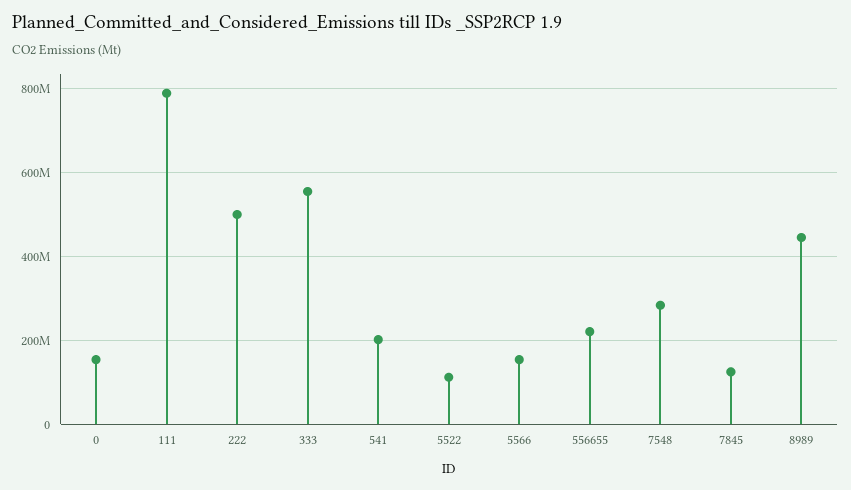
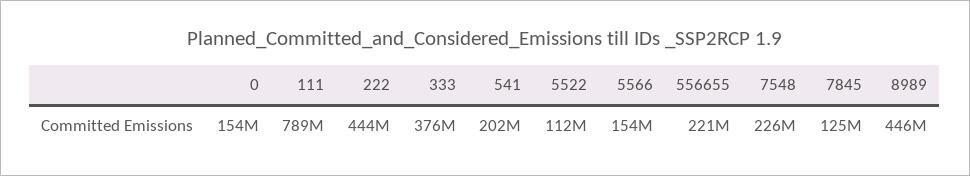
222: 500000000 -> 444000000
333: 560000000 -> 376000000
7548: 280000000 -> 226000000

